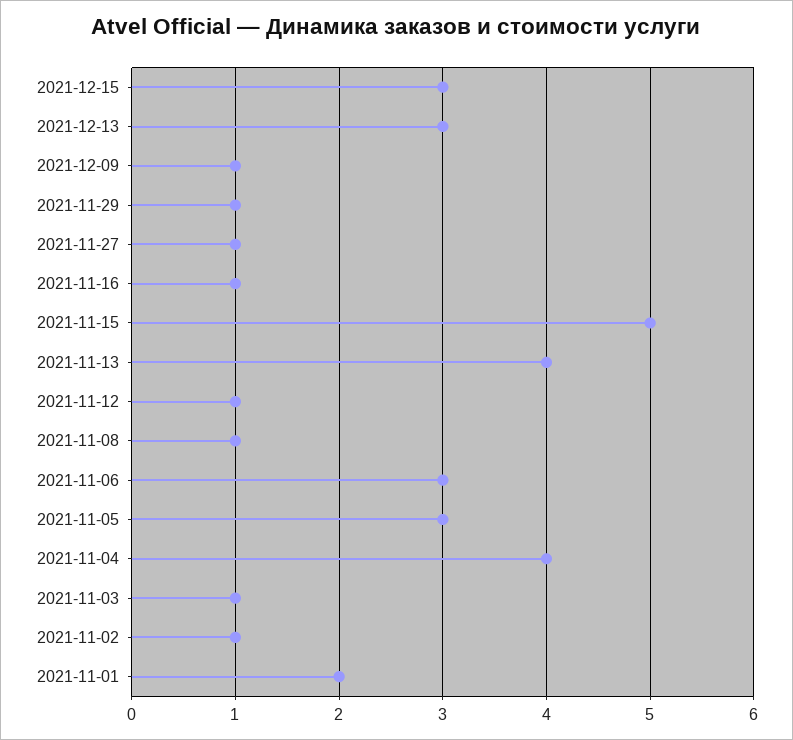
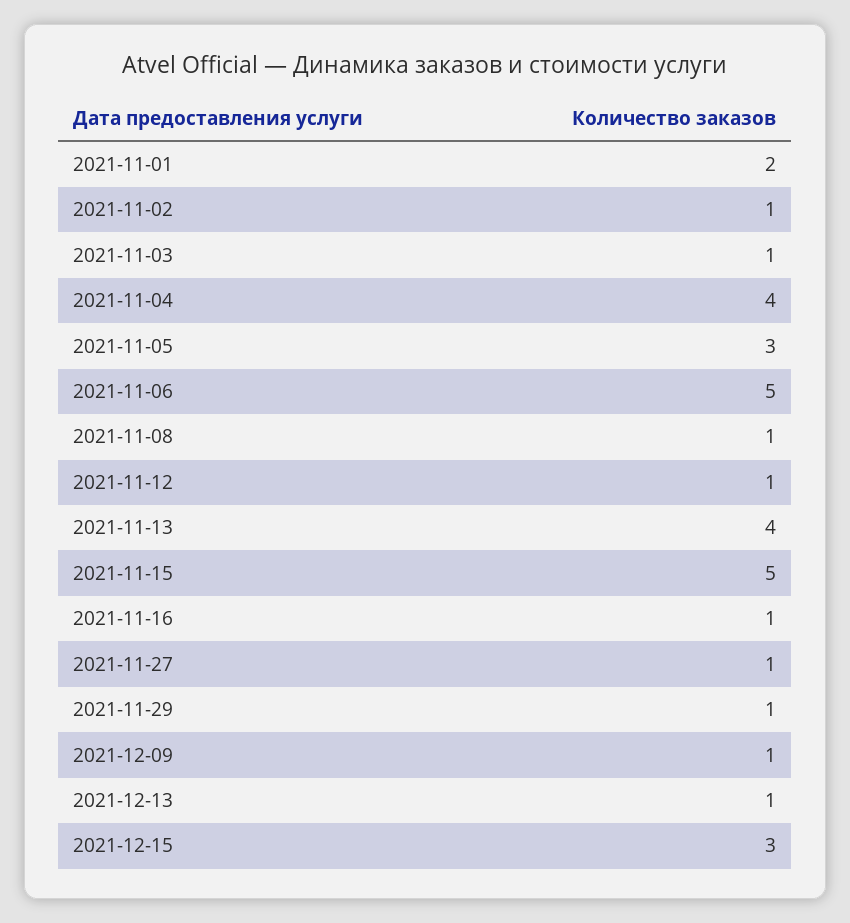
2021-12-13: 3 -> 1
2021-11-06: 3 -> 5

